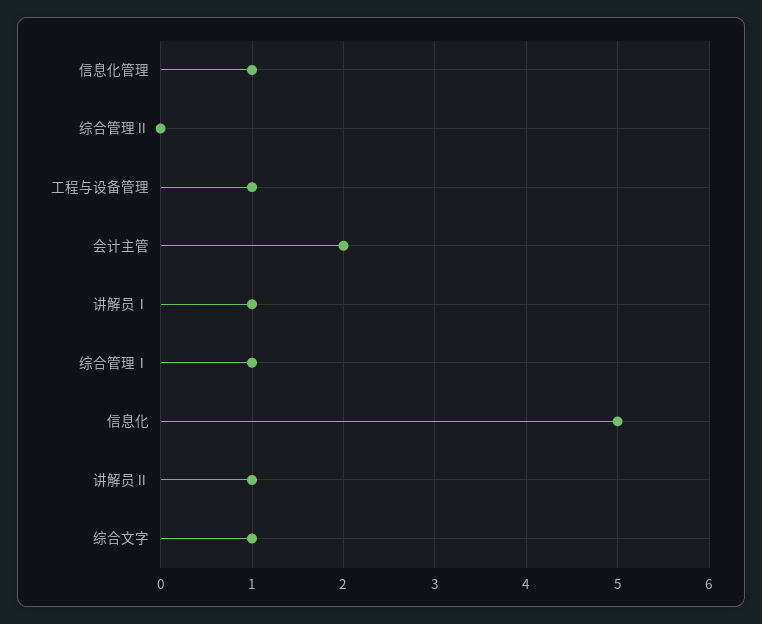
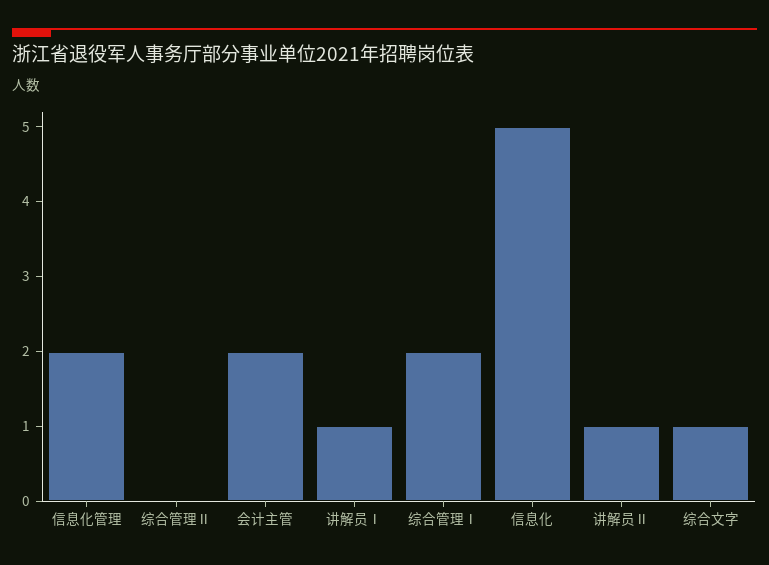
信息化管理: 1 -> 2
工程与设备管理: 1 -> none
综合管理Ⅰ: 1 -> 2

